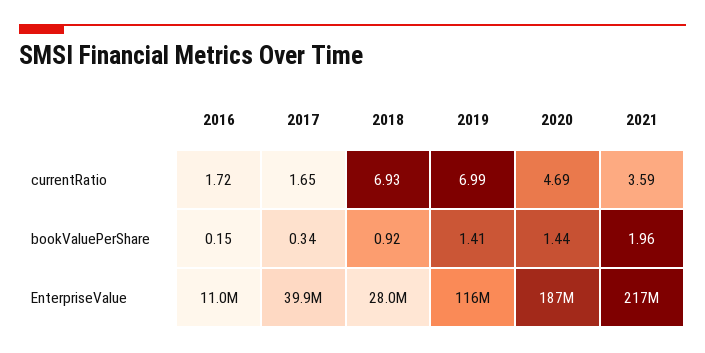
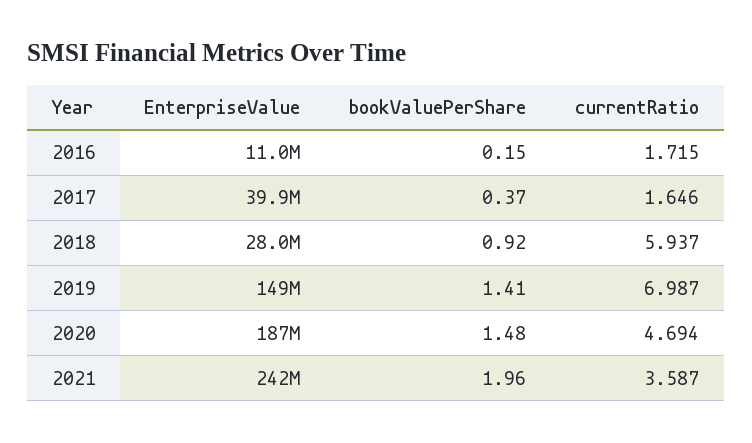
2018, currentRatio: 6.93 -> 5.937
2017, bookValuePerShare: 0.34 -> 0.37
2020, bookValuePerShare: 1.44 -> 1.48
2019, EnterpriseValue: 116000000 -> 149000000
2021, EnterpriseValue: 217000000 -> 242000000

